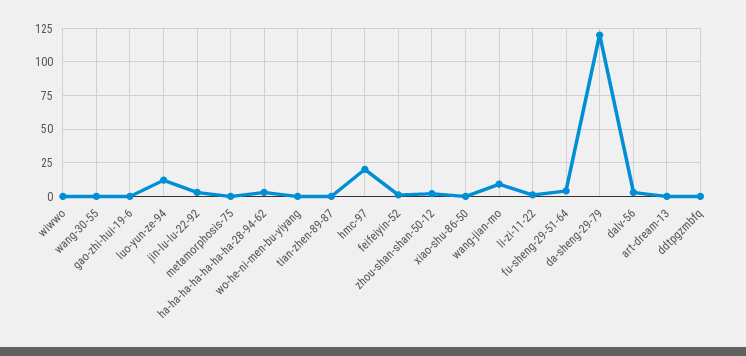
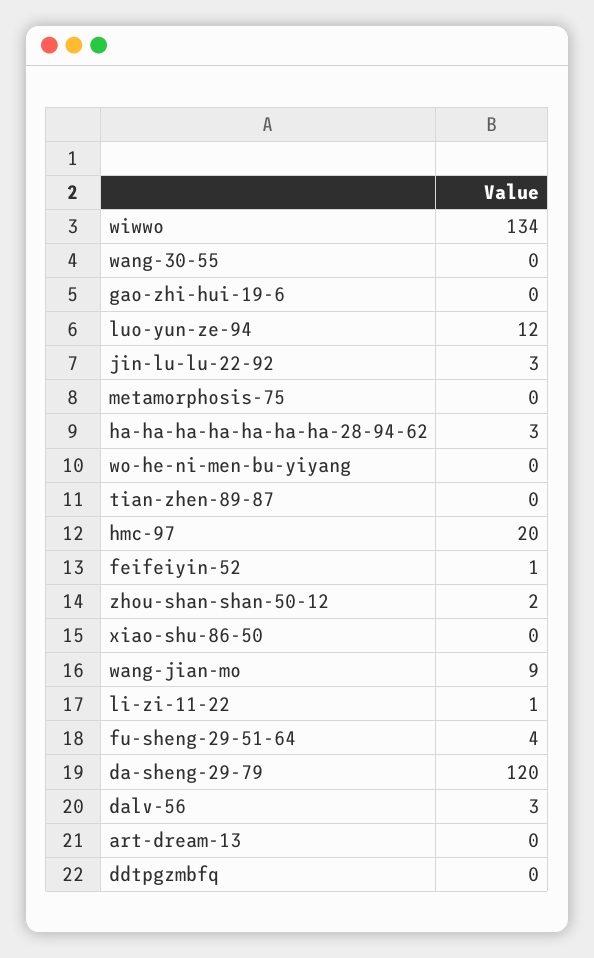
wiwwo: 0 -> 134

